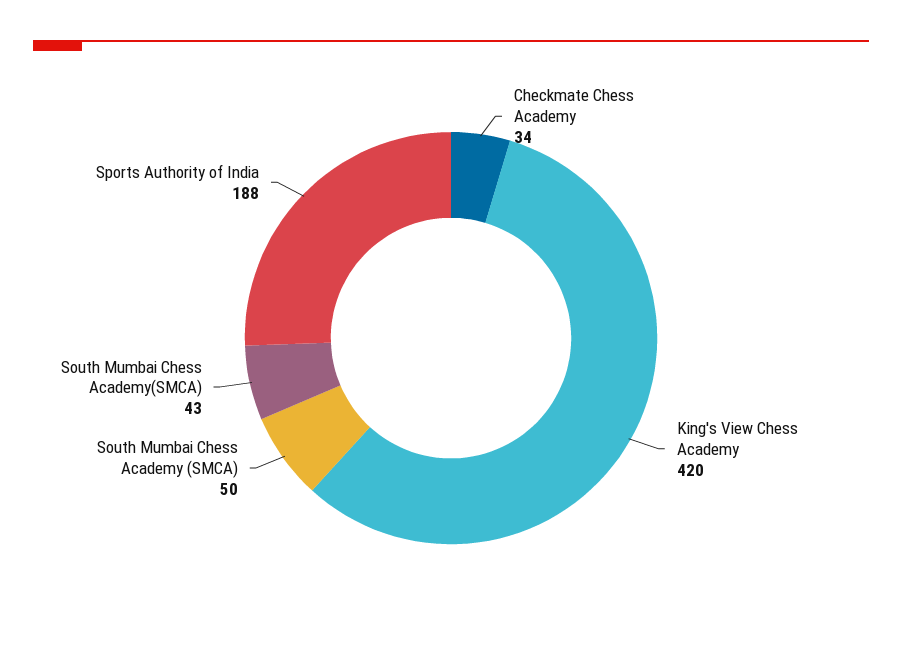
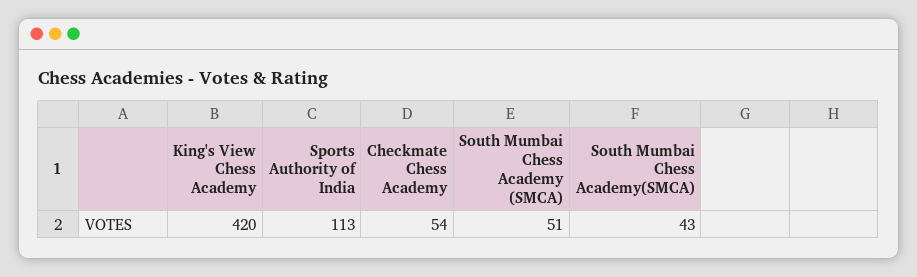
Checkmate Chess Academy: 34 -> 54
South Mumbai Chess Academy (SMCA): 50 -> 51
Sports Authority of India: 188 -> 113

